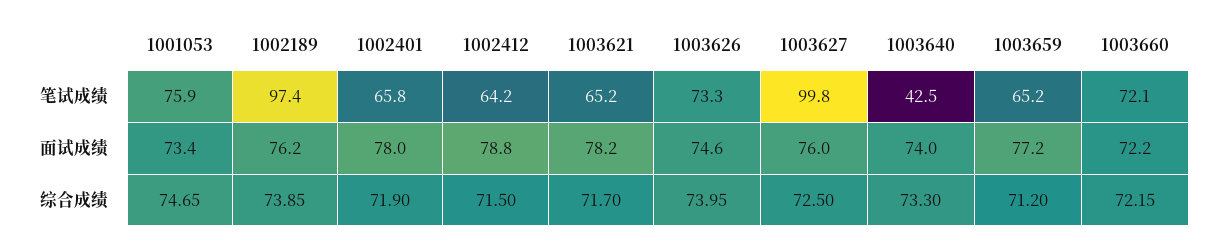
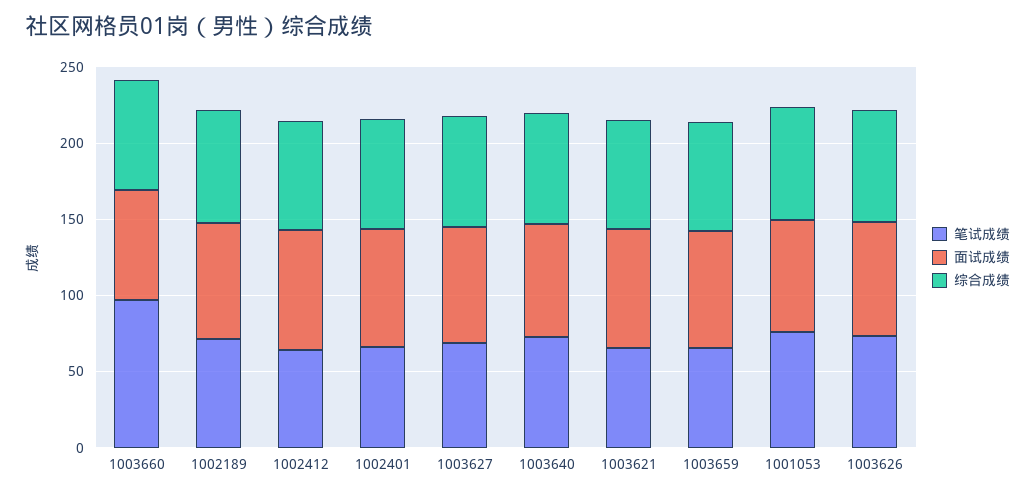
笔试成绩, 1002189: 97.4 -> 70
笔试成绩, 1003627: 99.8 -> 70
笔试成绩, 1003640: 42.5 -> 70
笔试成绩, 1003660: 72.1 -> 100

